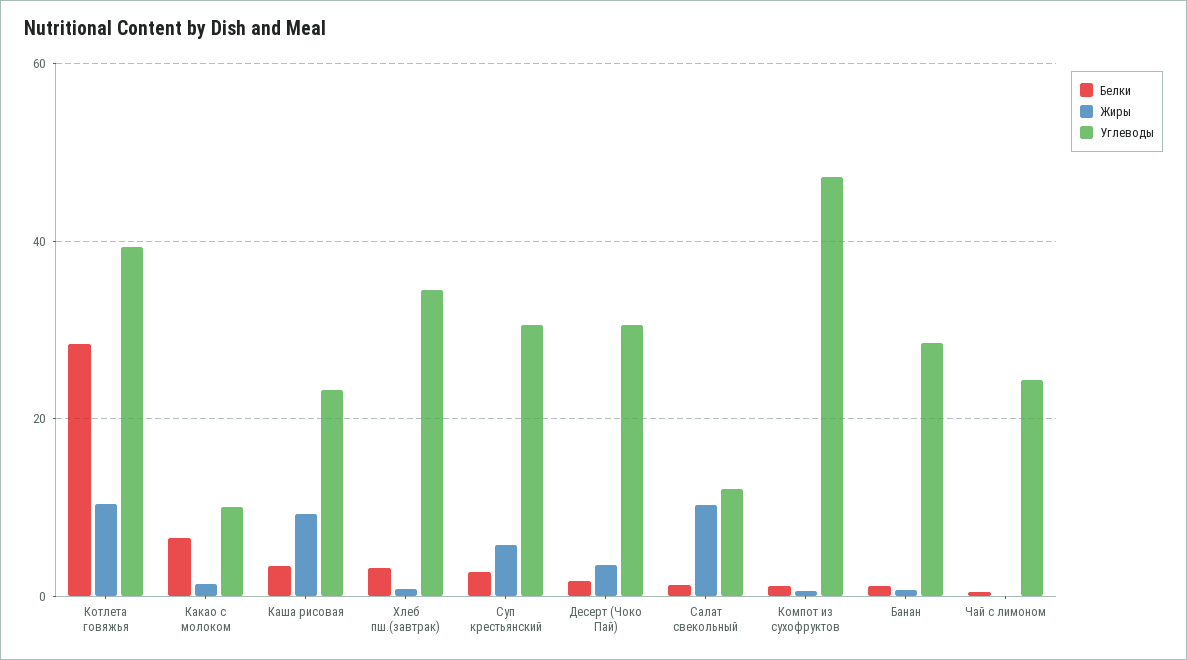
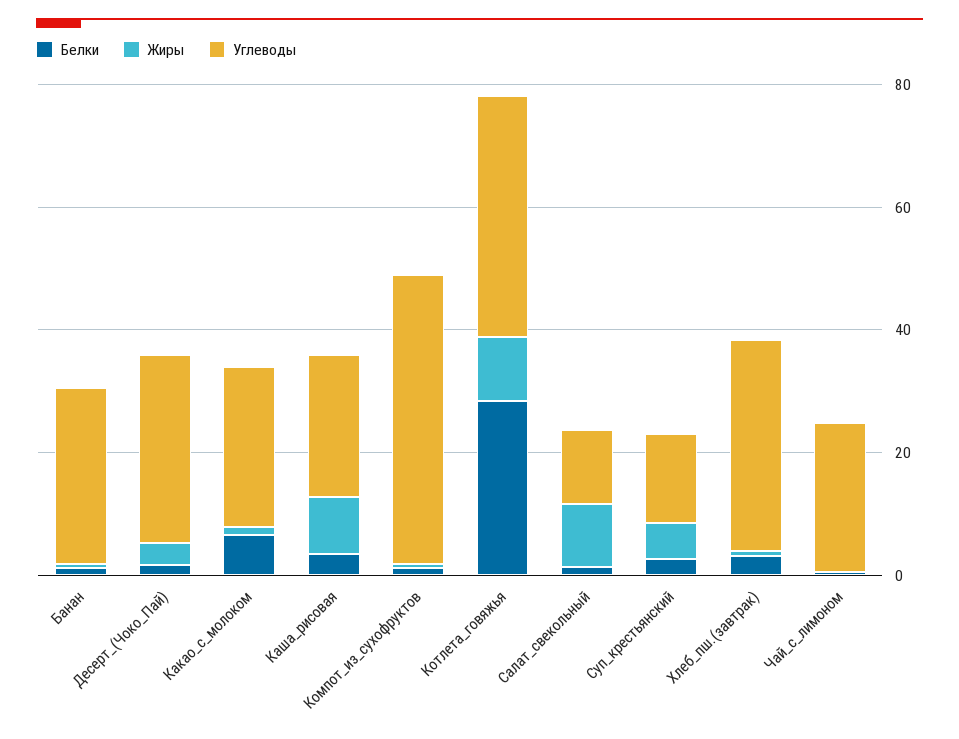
Углеводы, Какао с молоком: 10 -> 25
Углеводы, Суп крестьянский: 30 -> 15

